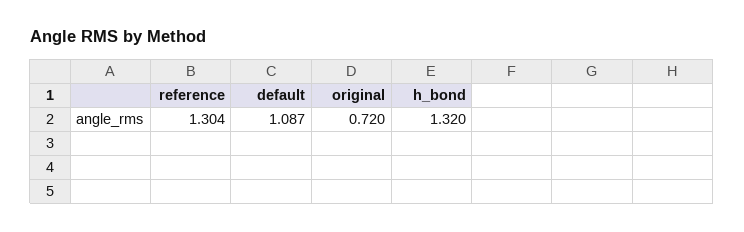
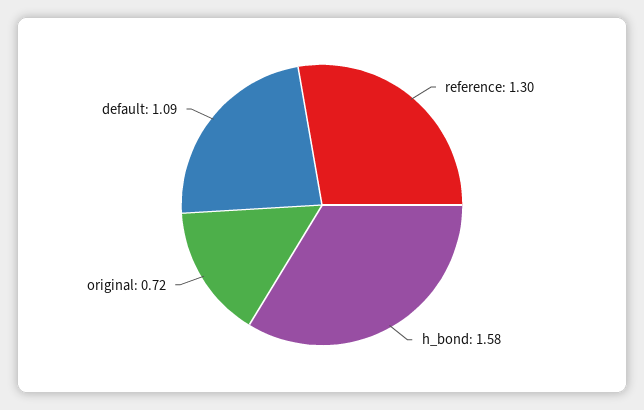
h_bond: 1.32 -> 1.58

